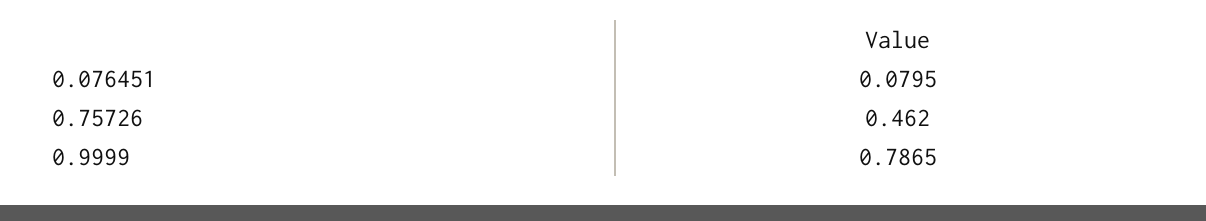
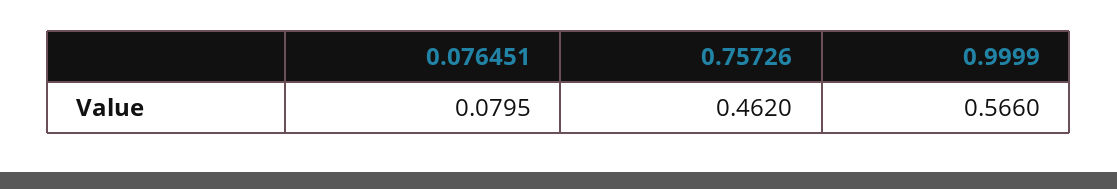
0.9999: 0.7865 -> 0.566

